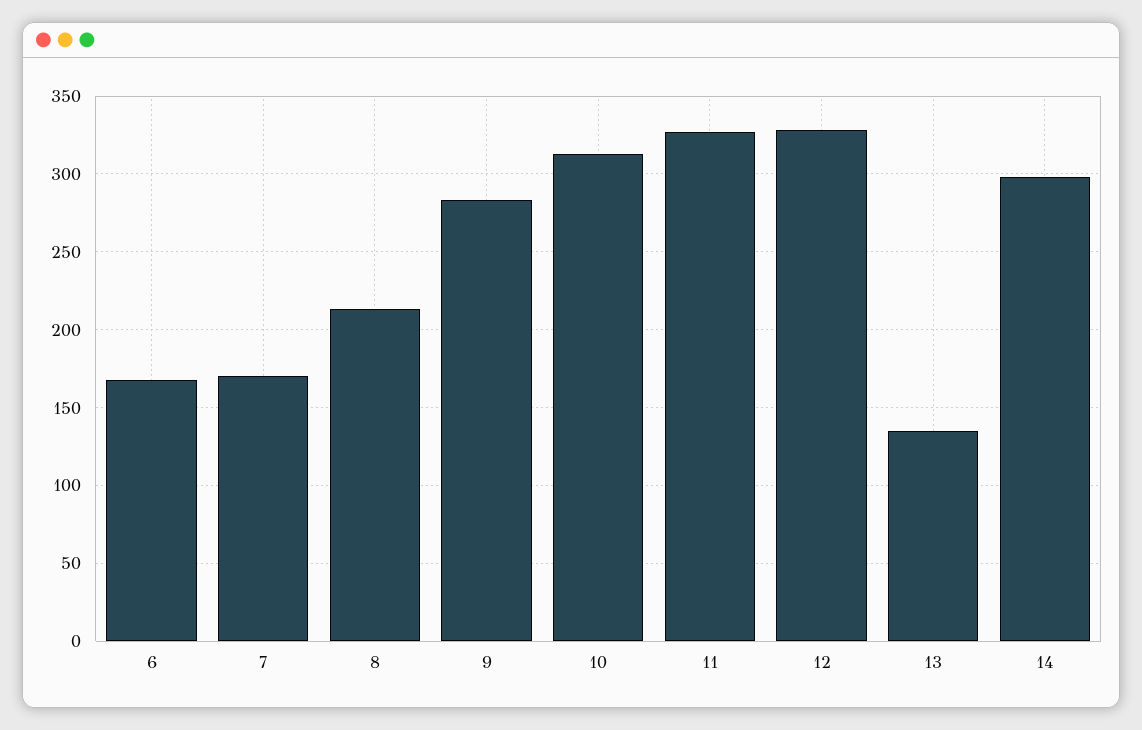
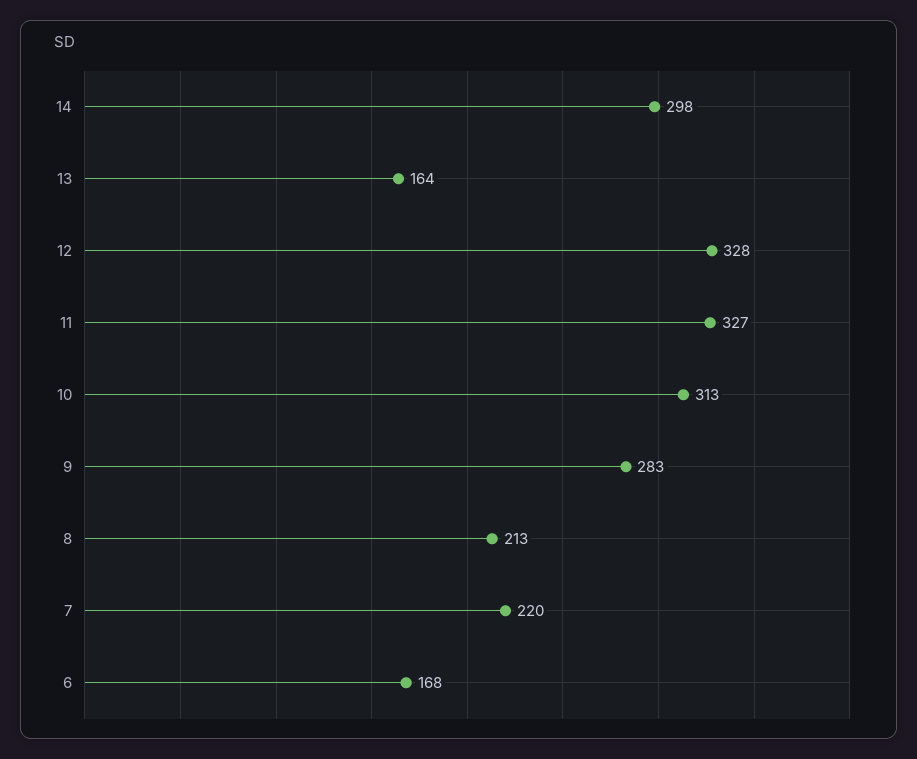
7: 170 -> 220
13: 135 -> 164

